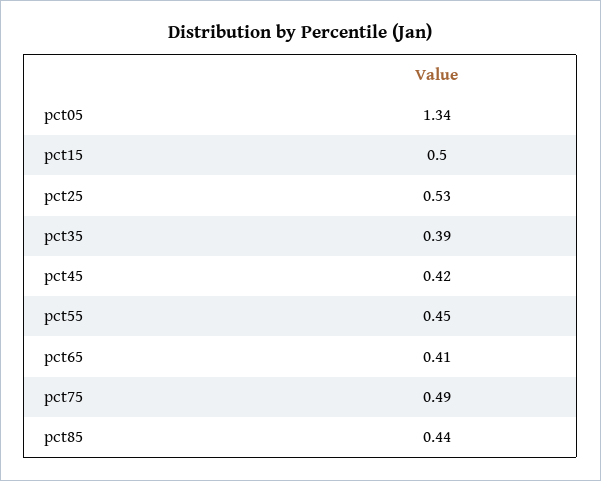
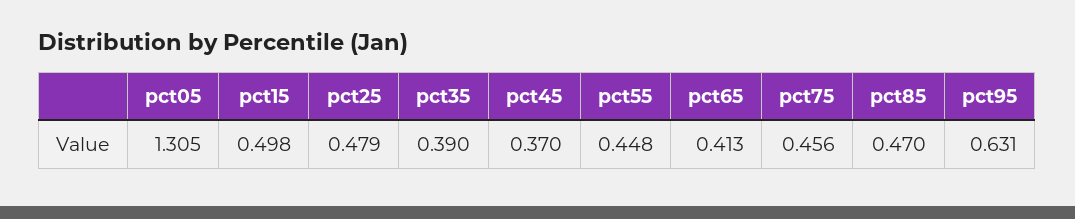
pct05: 1.34 -> 1.305
pct25: 0.53 -> 0.479
pct45: 0.42 -> 0.37
pct75: 0.49 -> 0.456
pct85: 0.44 -> 0.47
pct95: none -> 0.631

